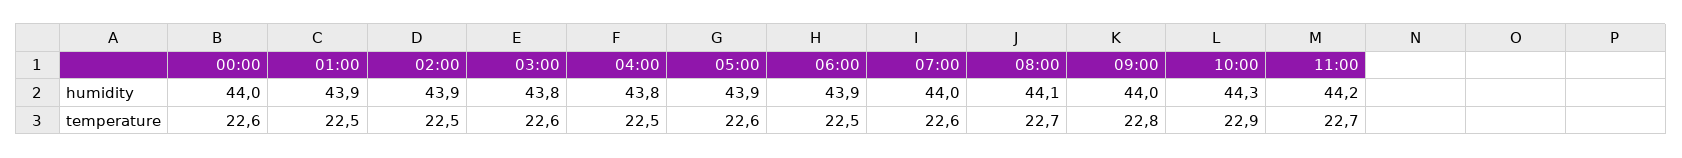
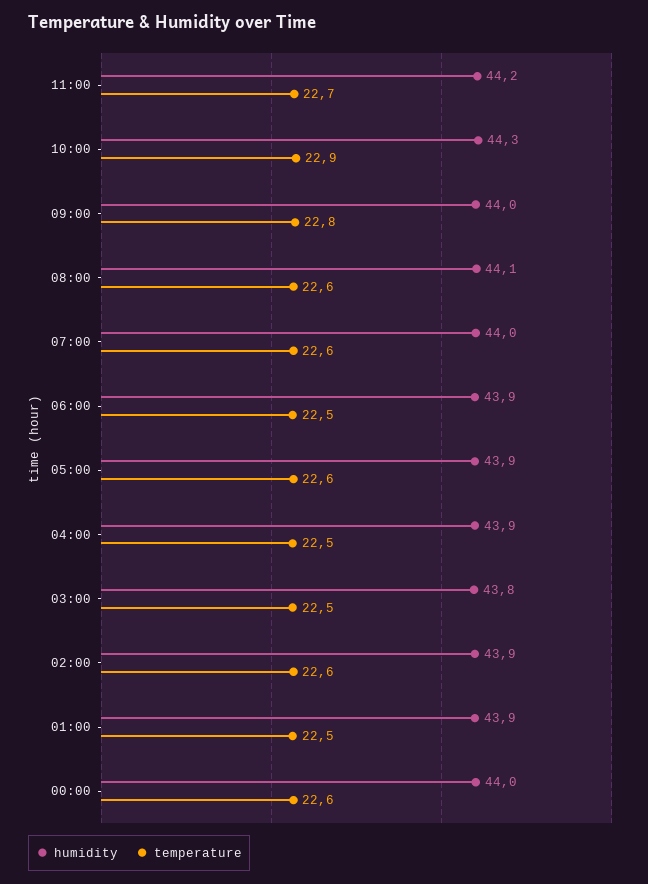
humidity, 04:00: 43.8 -> 43.9
temperature, 02:00: 22.5 -> 22.6
temperature, 03:00: 22.6 -> 22.5
temperature, 08:00: 22.7 -> 22.6

